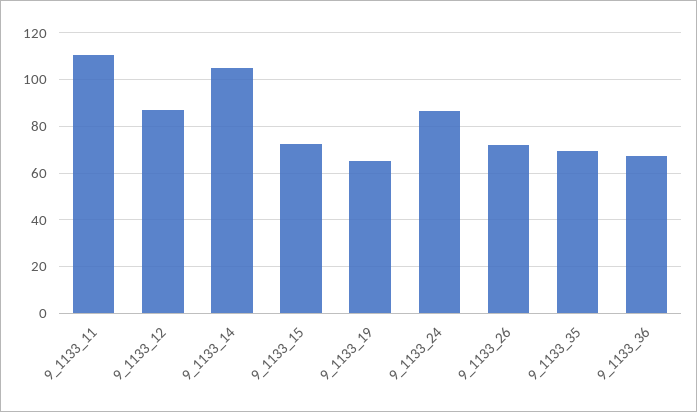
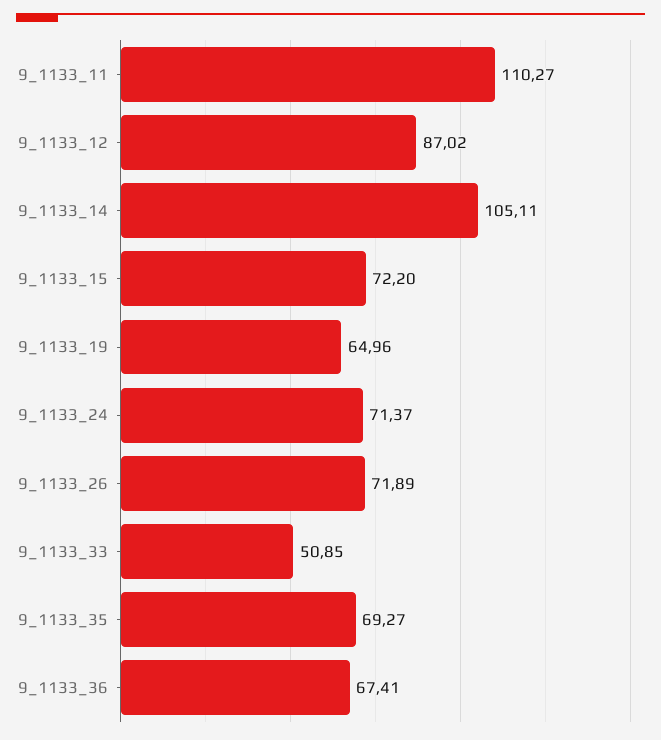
9_1133_24: 85 -> 71.37
9_1133_33: none -> 50.85

